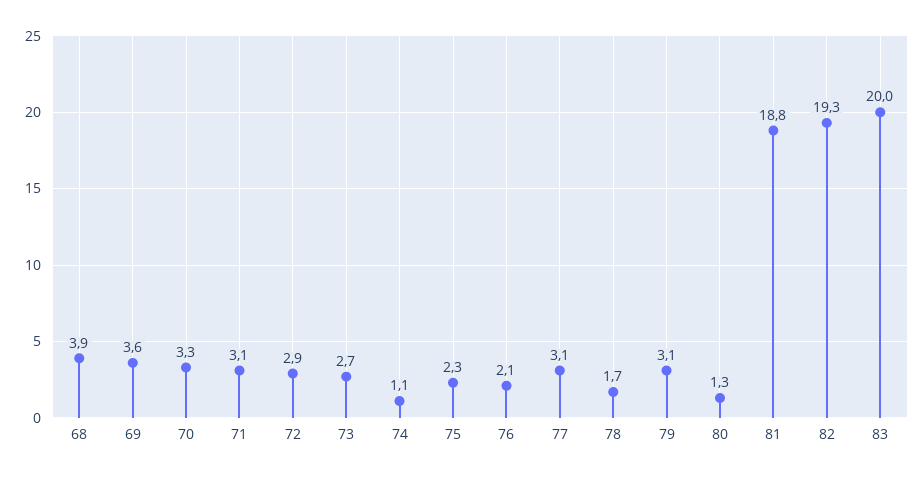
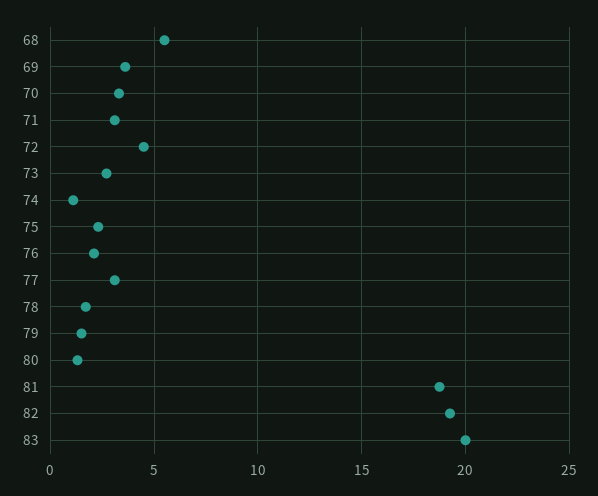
68: 3.9 -> 5.5
72: 2.9 -> 4.5
79: 3.1 -> 1.5

